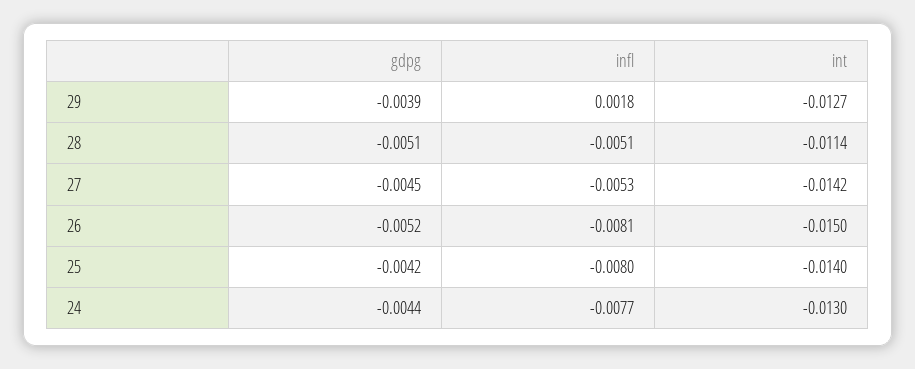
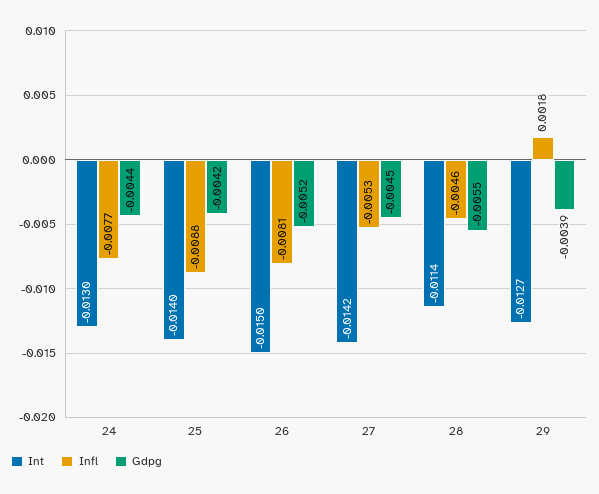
gdpg, 28: -0.0051 -> -0.0055
infl, 28: -0.0051 -> -0.0046
infl, 25: -0.008 -> -0.0088

